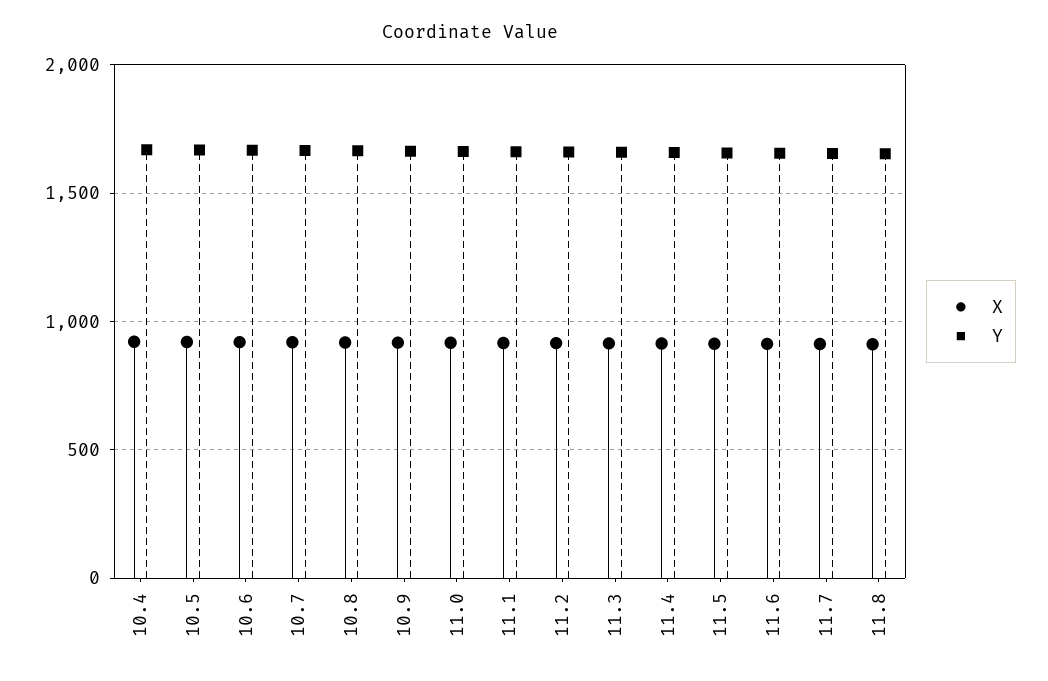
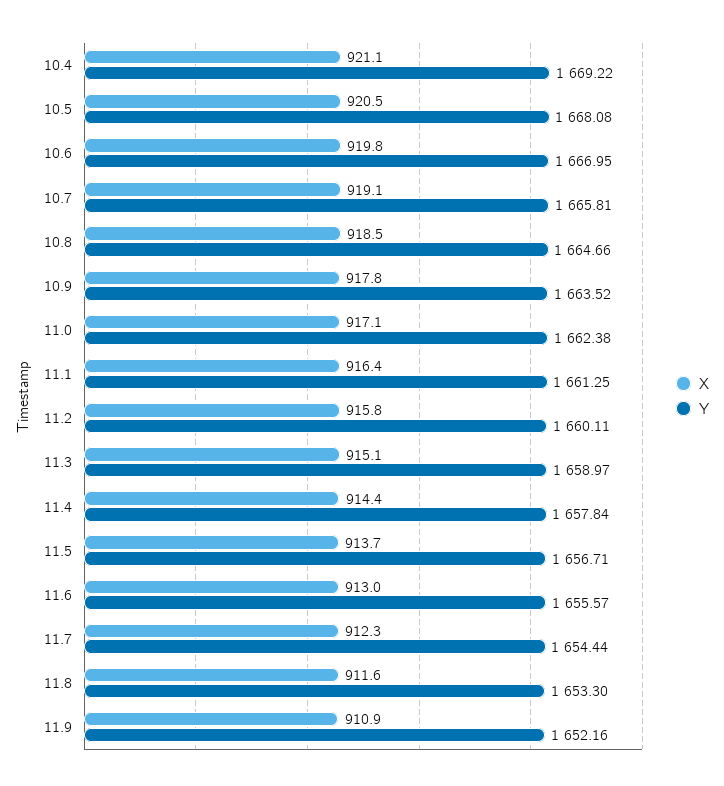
X, 11.9: none -> 910.9
Y, 11.9: none -> 1652.16

